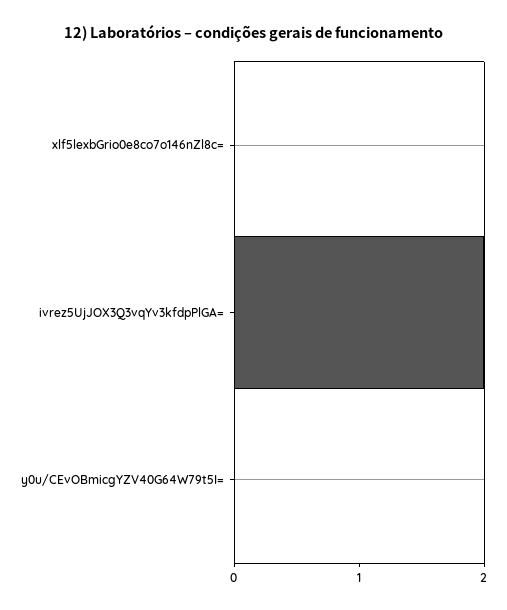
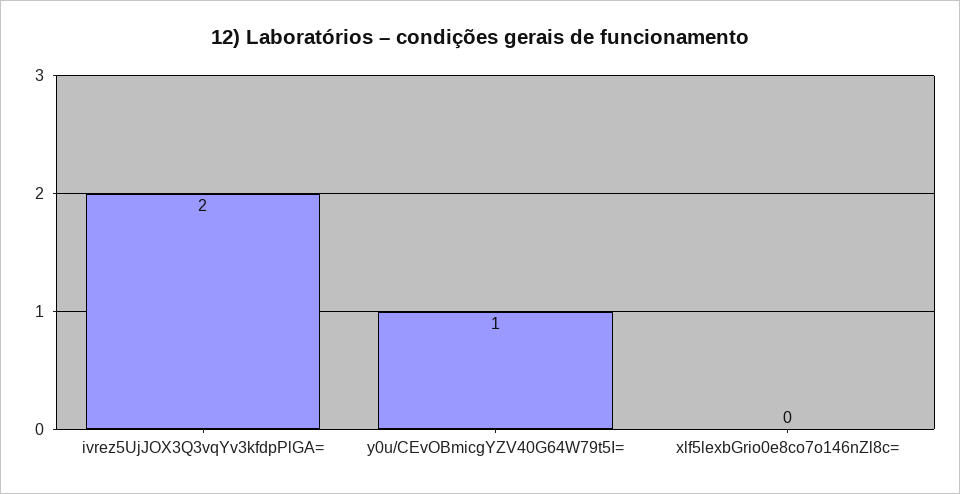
y0u/CEvOBmicgYZV40G64W79t5I=: 0 -> 1

